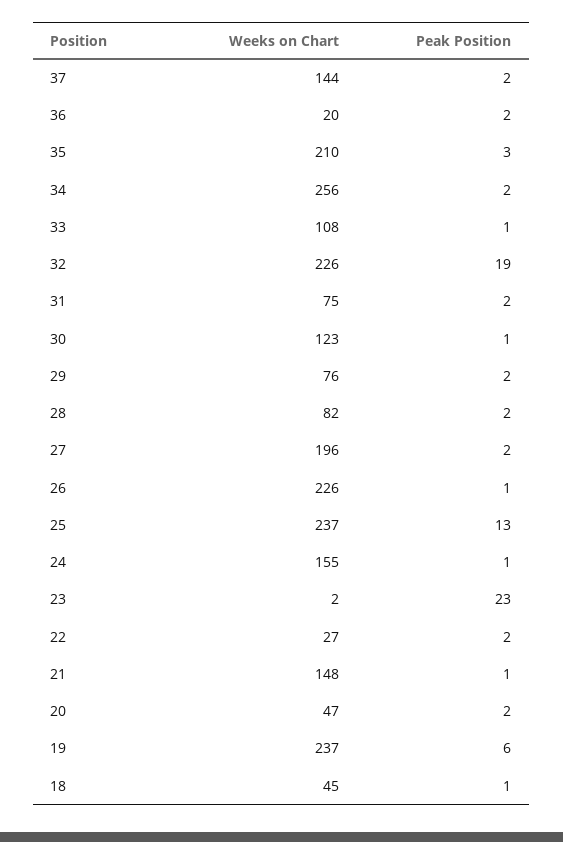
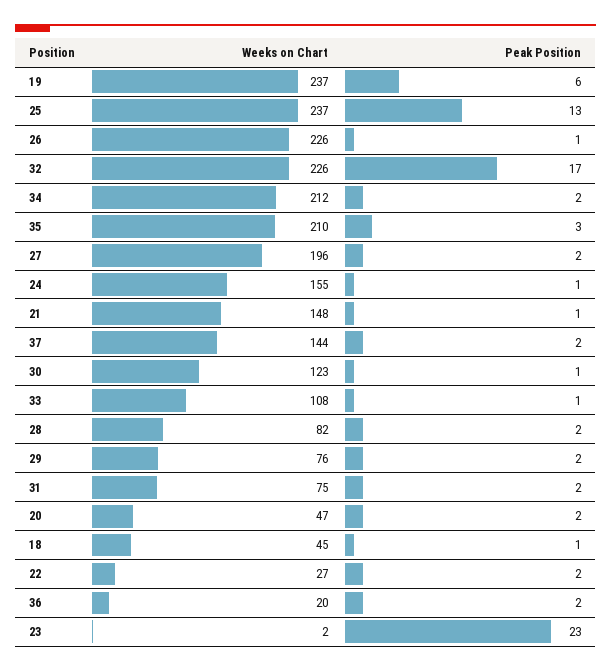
Weeks on Chart, 34: 256 -> 212
Peak Position, 32: 19 -> 17

